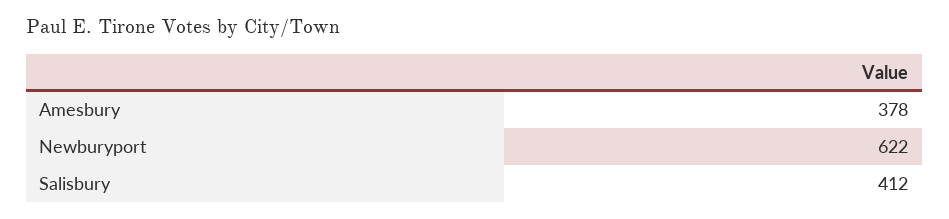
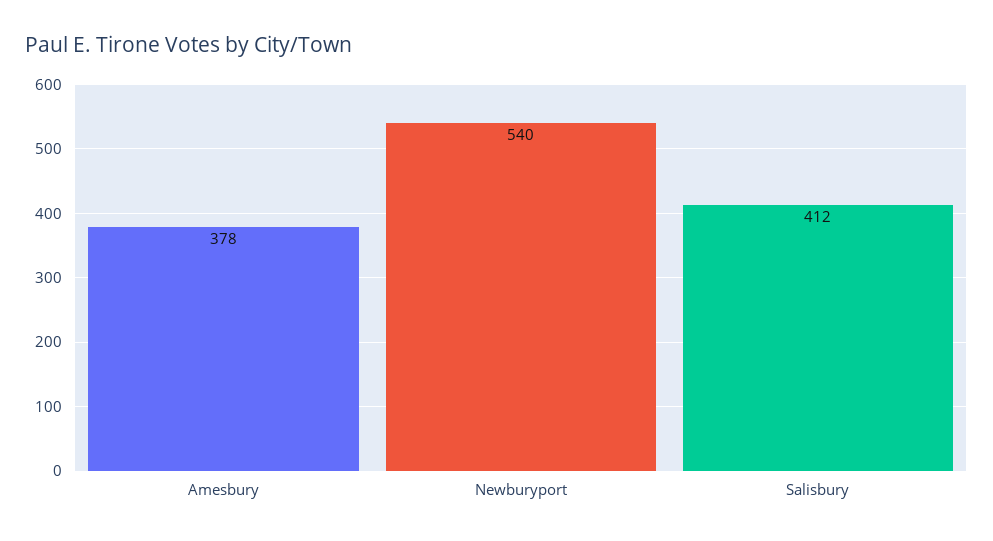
Newburyport: 622 -> 540

